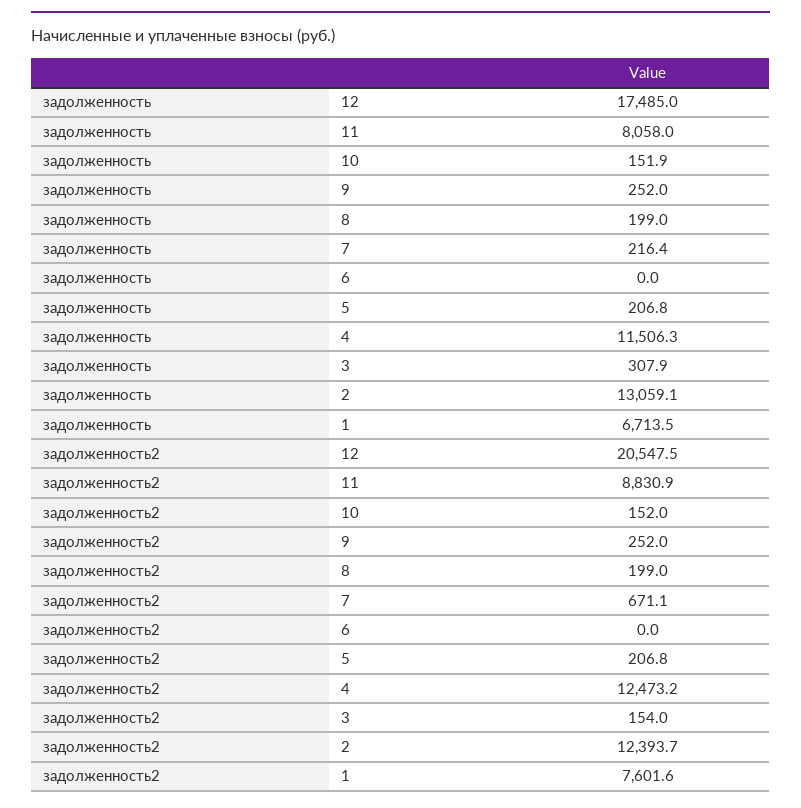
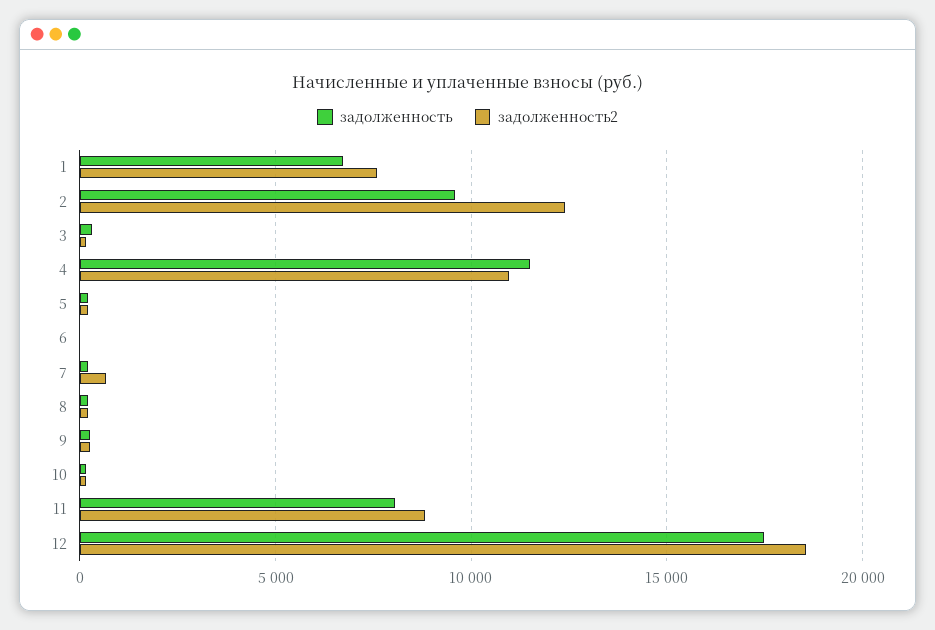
задолженность, 2: 13059.1 -> 9500
задолженность2, 12: 20547.5 -> 18500
задолженность2, 4: 12473.2 -> 11000

